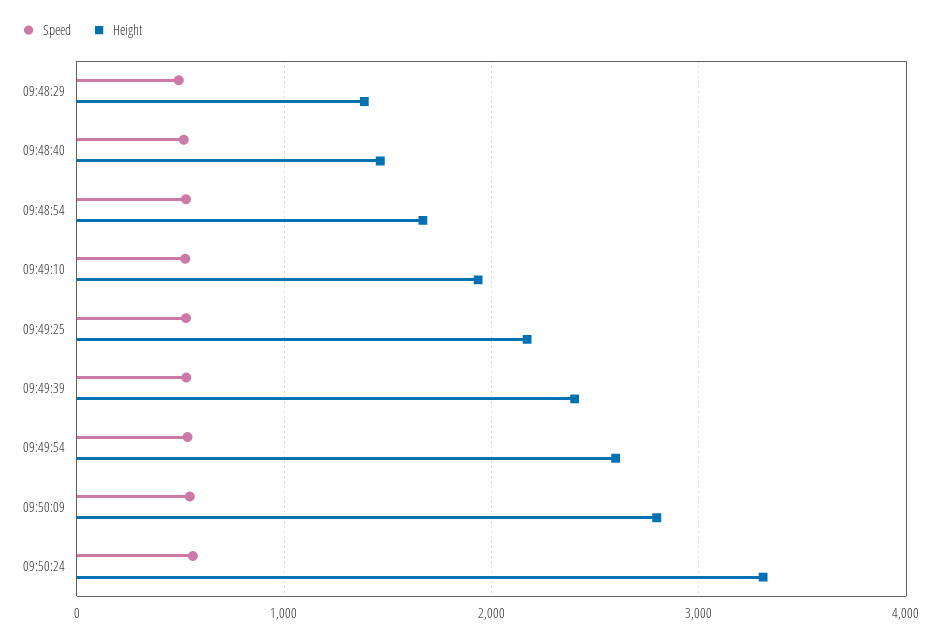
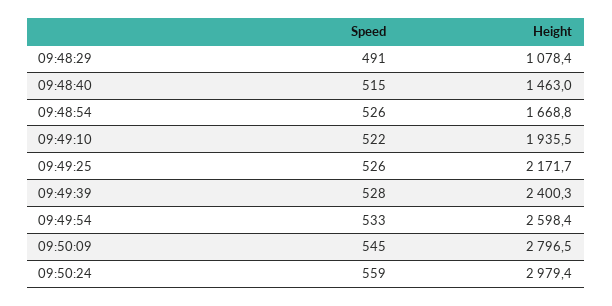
Height, 09:48:29: 1400 -> 1078.4
Height, 09:50:24: 3300 -> 2979.4

